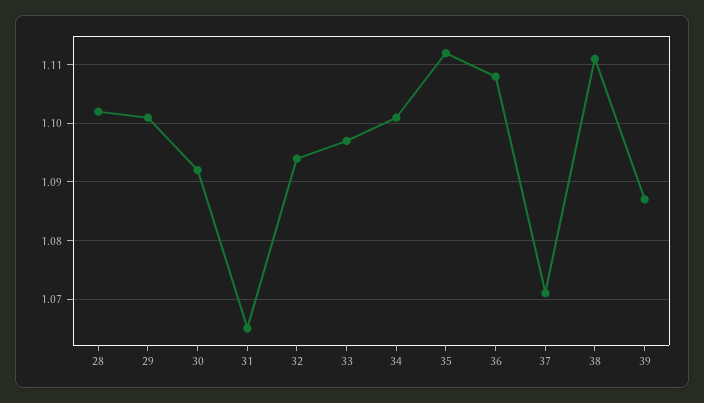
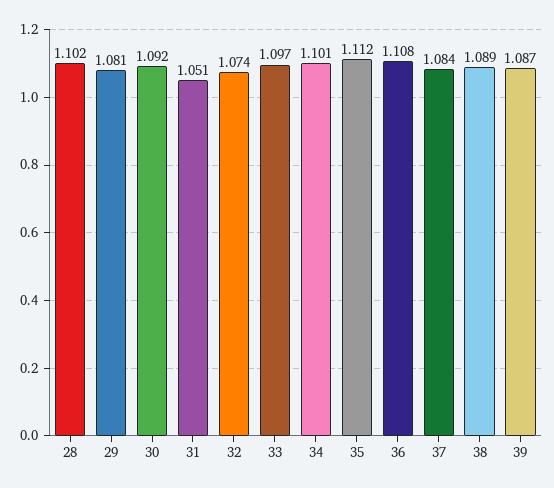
29: 1.1 -> 1.081
31: 1.065 -> 1.051
32: 1.095 -> 1.074
37: 1.07 -> 1.084
38: 1.11 -> 1.089

